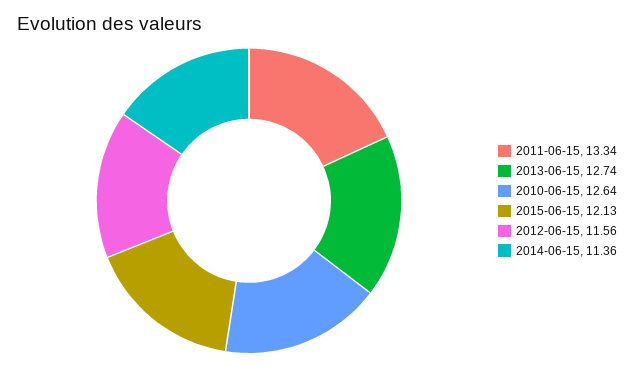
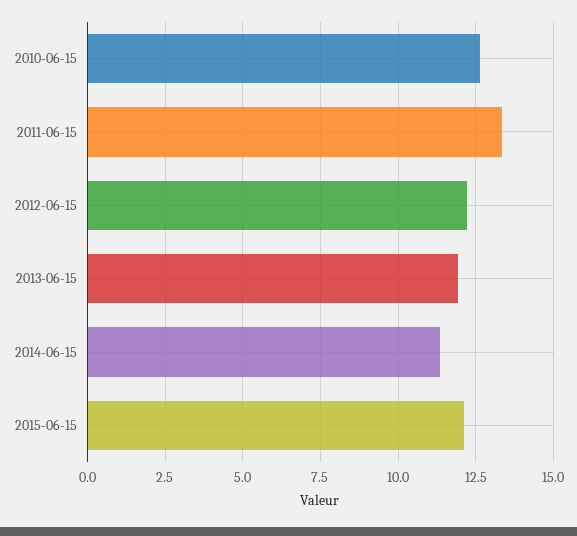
2013-06-15: 12.74 -> 12
2012-06-15: 11.56 -> 12.25

